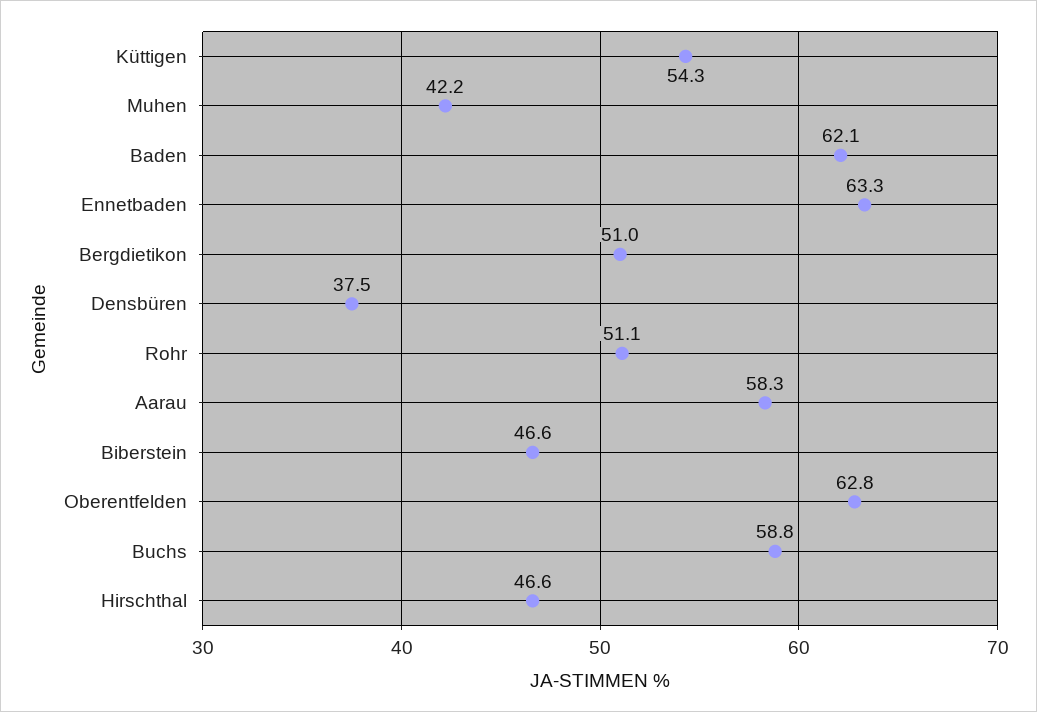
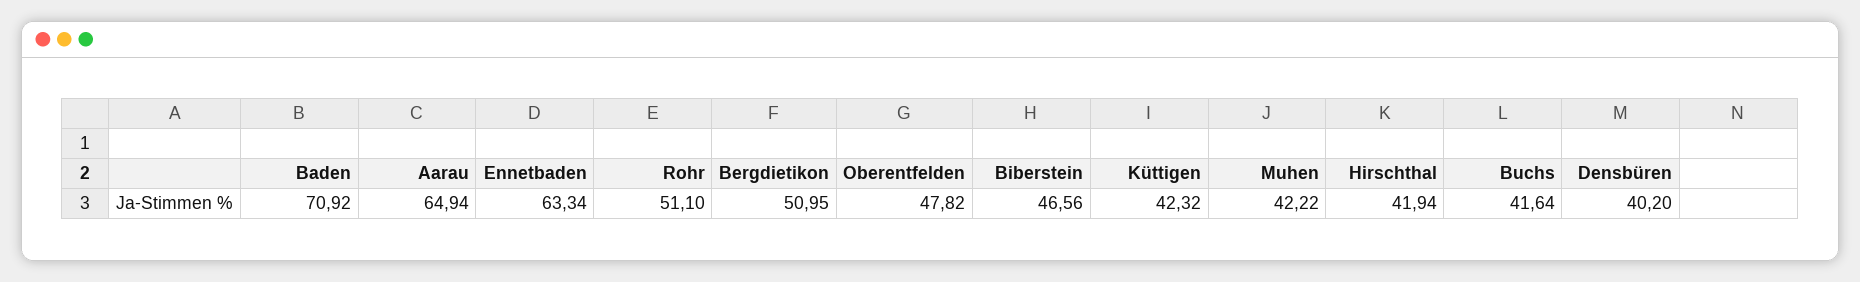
Küttigen: 54.3 -> 42.32
Baden: 62.1 -> 70.92
Densbüren: 37.5 -> 40.2
Aarau: 58.3 -> 64.94
Oberentfelden: 62.8 -> 47.82
Buchs: 58.8 -> 41.64
Hirschthal: 46.6 -> 41.94

